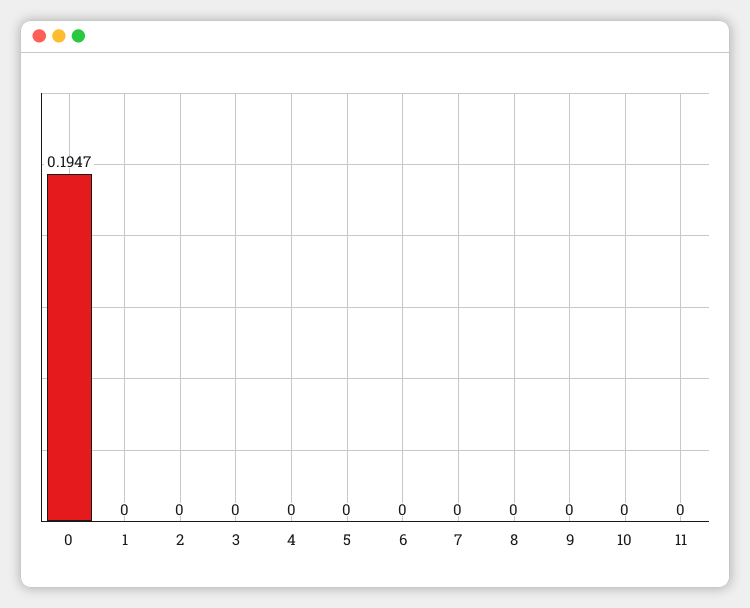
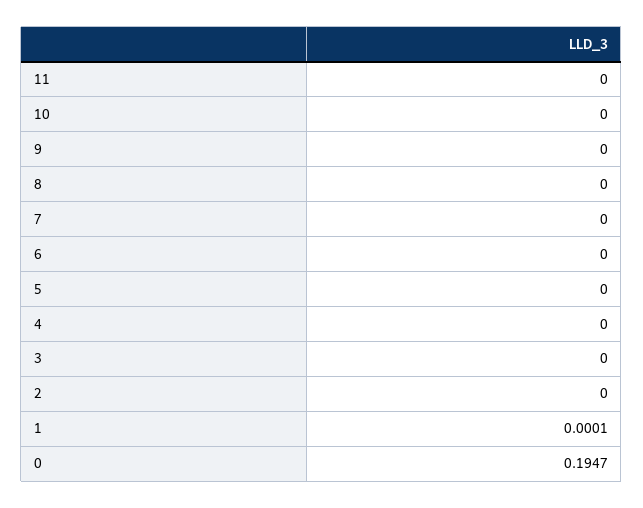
1: 0 -> 0.0001

